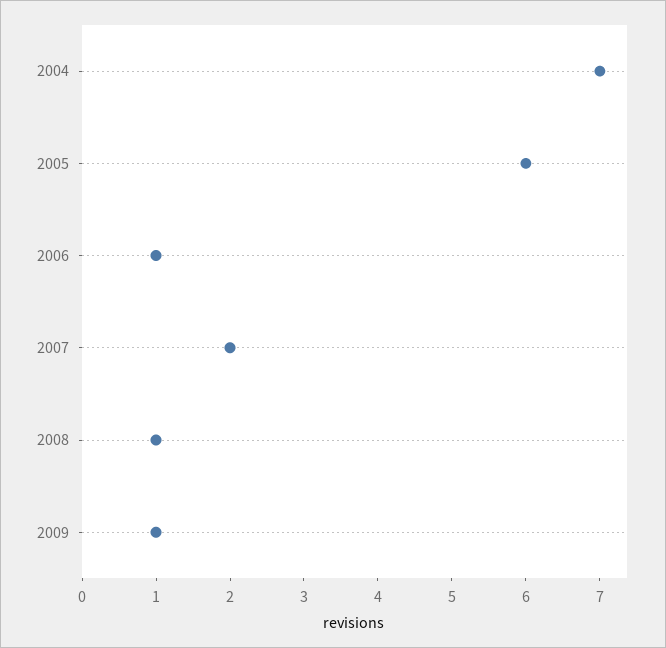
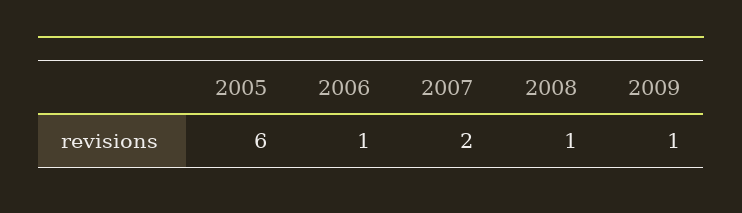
2004: 7 -> none

